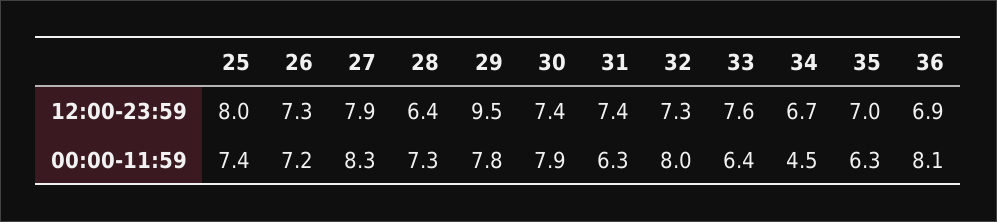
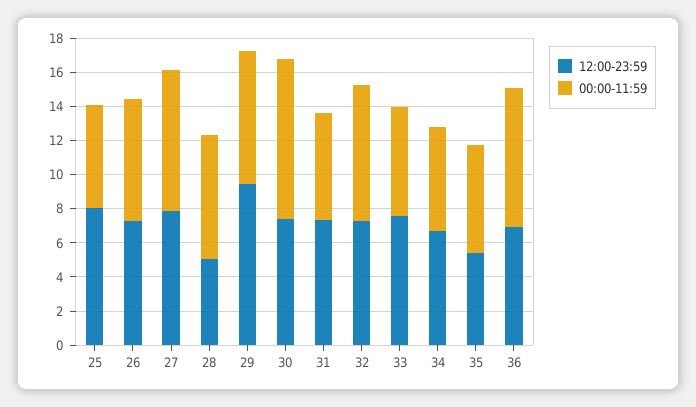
12:00-23:59, 28: 6.4 -> 5
12:00-23:59, 35: 7 -> 5.5
00:00-11:59, 25: 7.4 -> 6
00:00-11:59, 30: 7.9 -> 9.5
00:00-11:59, 34: 4.5 -> 6

